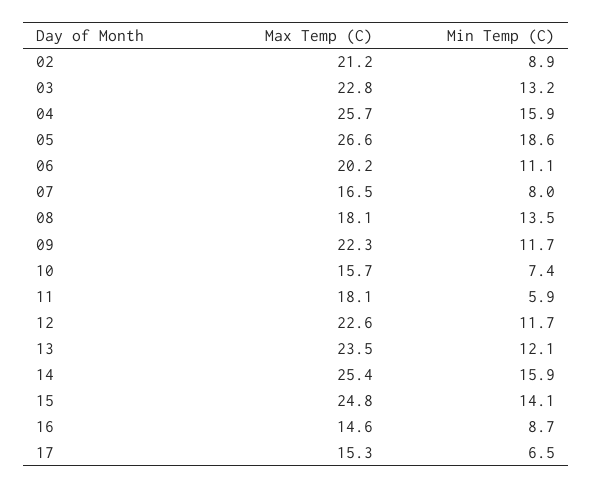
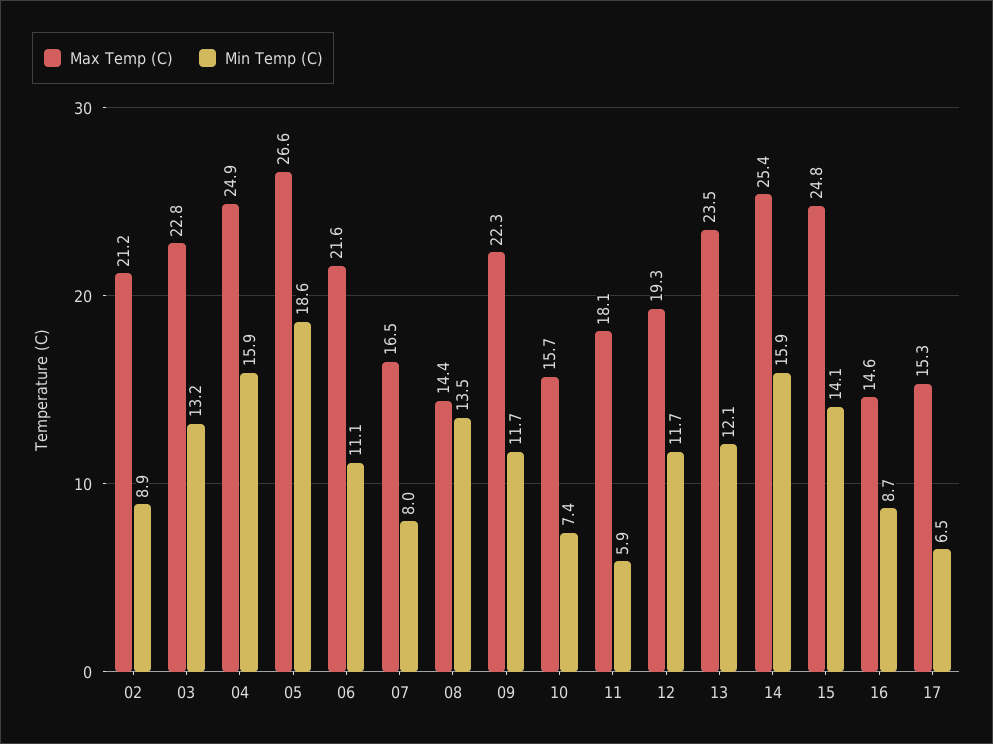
Max Temp (C), 04: 25.7 -> 24.9
Max Temp (C), 06: 20.2 -> 21.6
Max Temp (C), 08: 18.1 -> 14.4
Max Temp (C), 12: 22.6 -> 19.3

